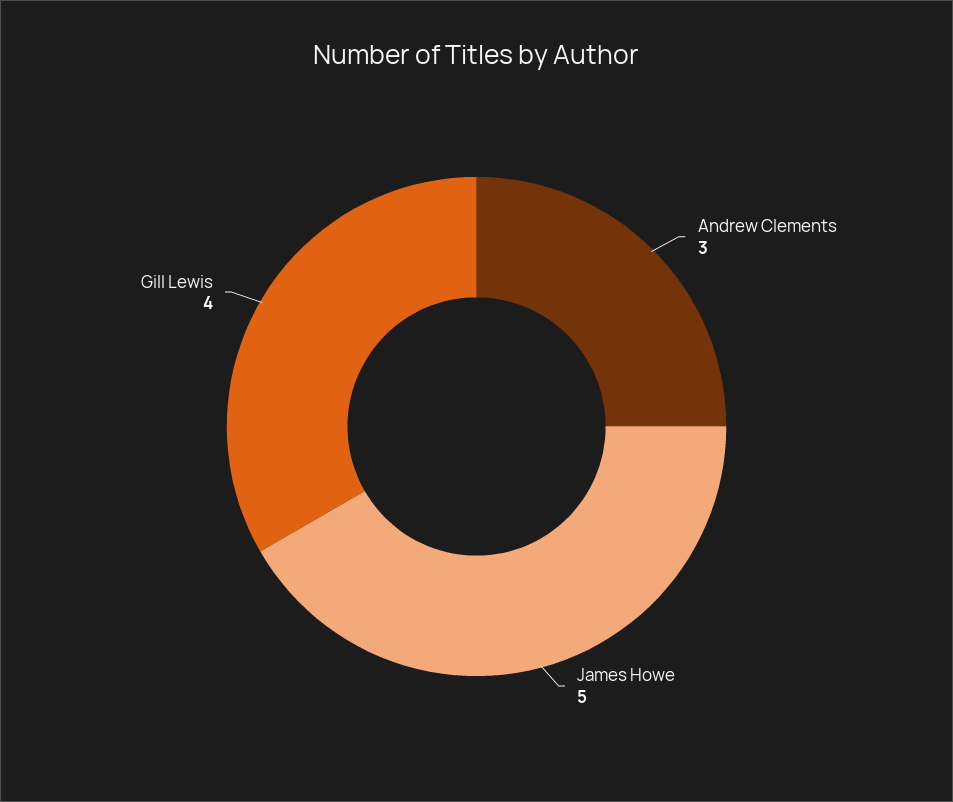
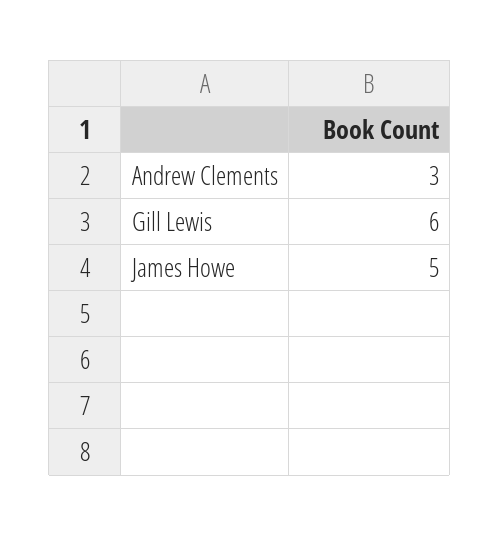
Gill Lewis: 4 -> 6

